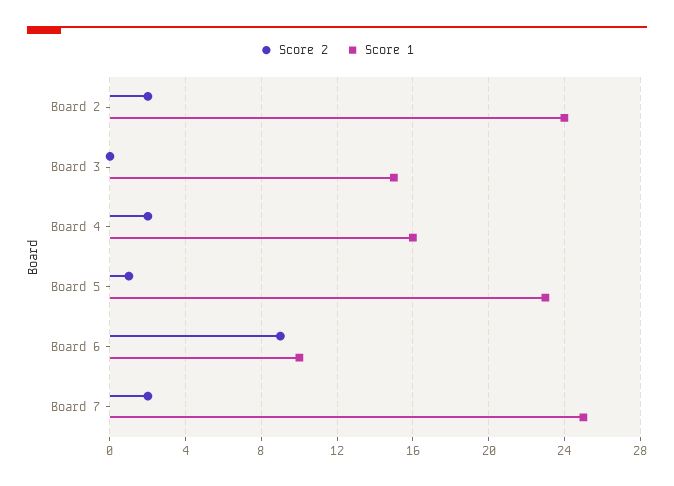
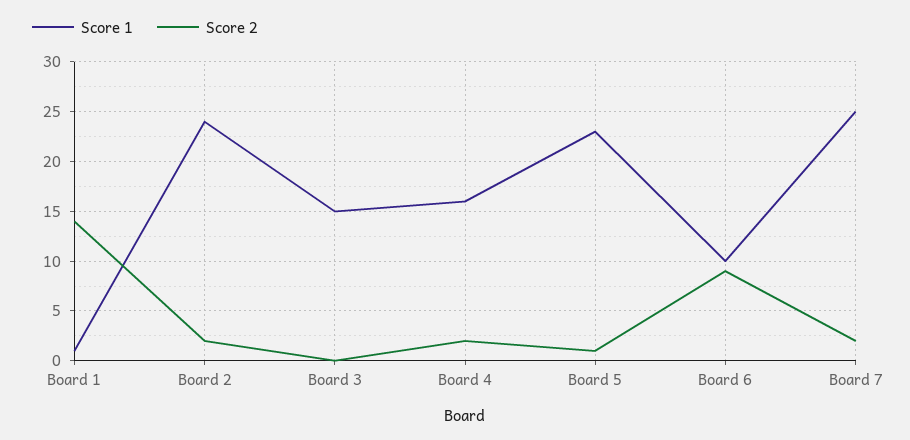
Score 1, Board 1: none -> 1
Score 2, Board 1: none -> 14

